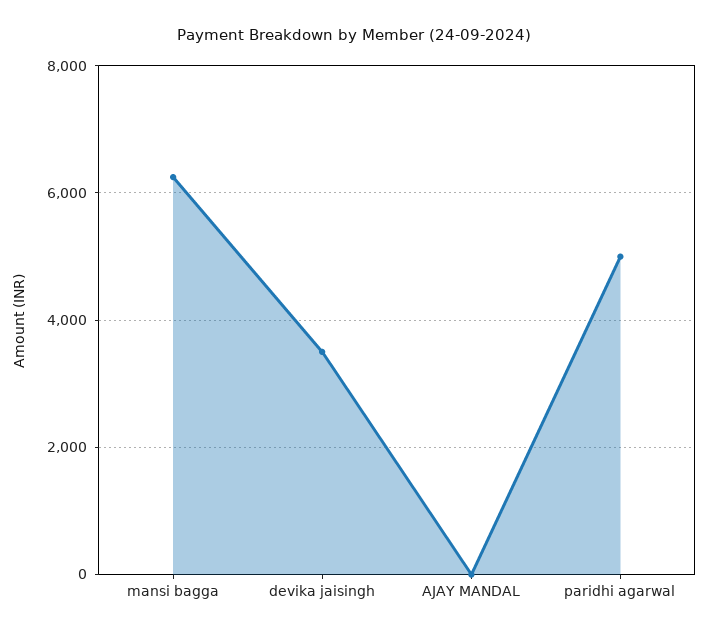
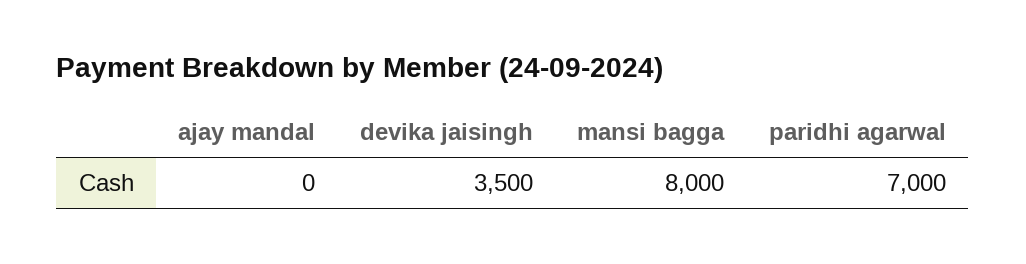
mansi bagga: 6200 -> 8000
paridhi agarwal: 5000 -> 7000

